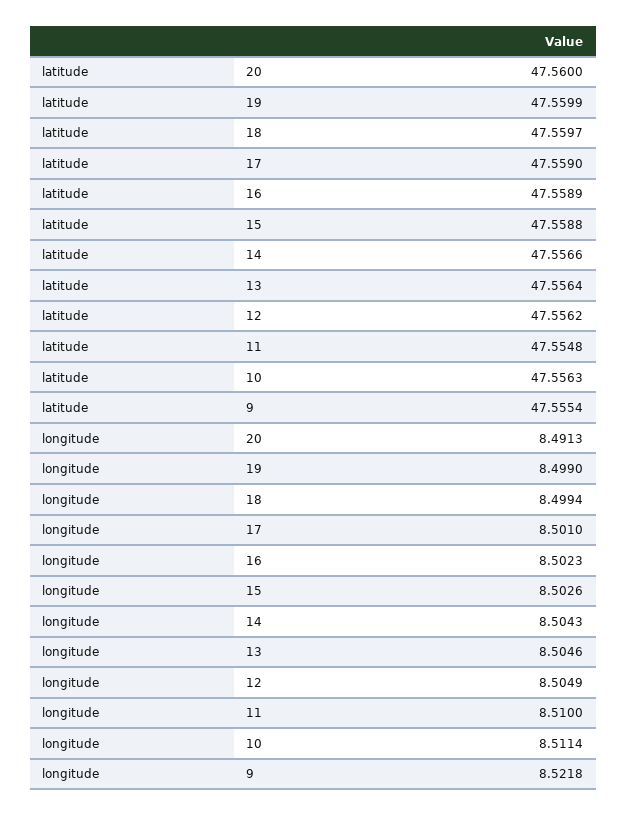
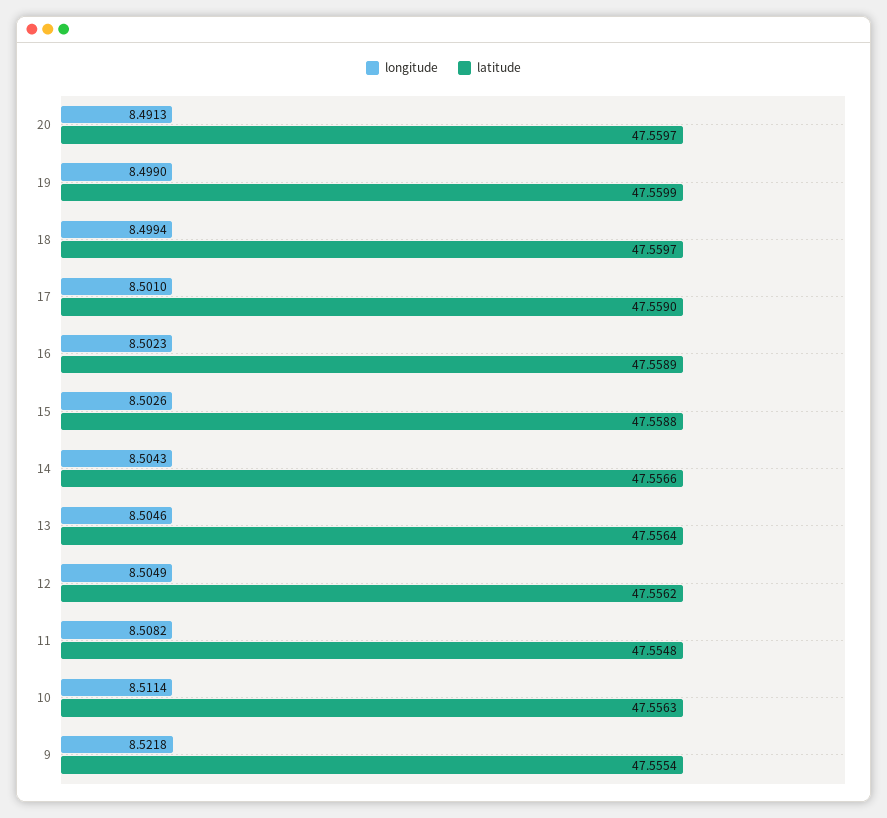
latitude, 20: 47.56 -> 47.5597
longitude, 11: 8.51 -> 8.5082

